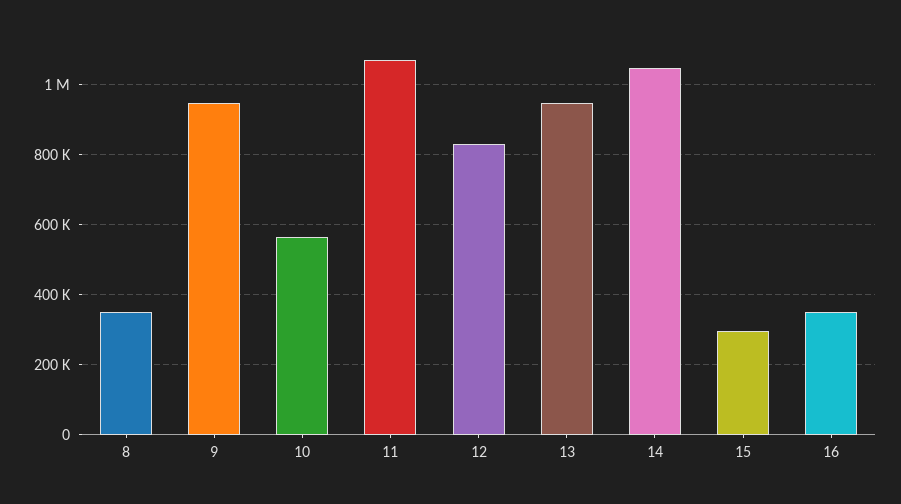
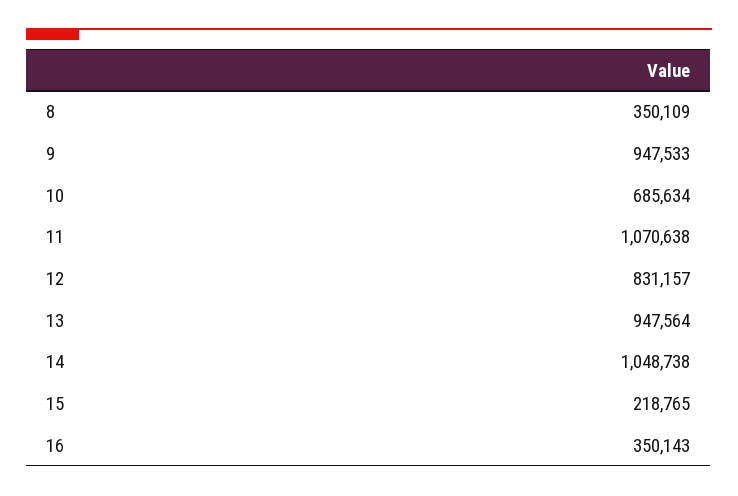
10: 560000 -> 685634
15: 300000 -> 218765

